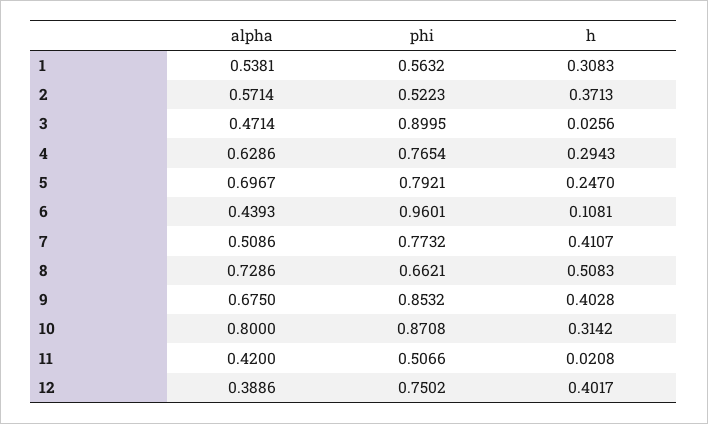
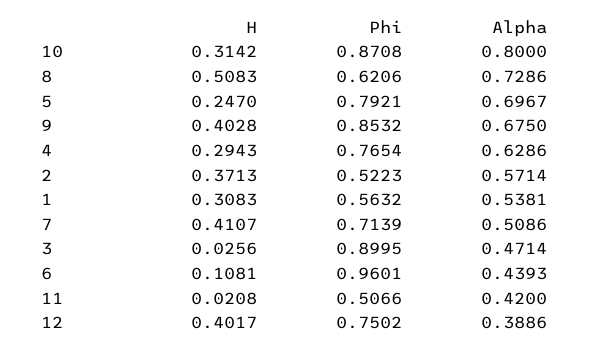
phi, 7: 0.7732 -> 0.7139
phi, 8: 0.6621 -> 0.6206

